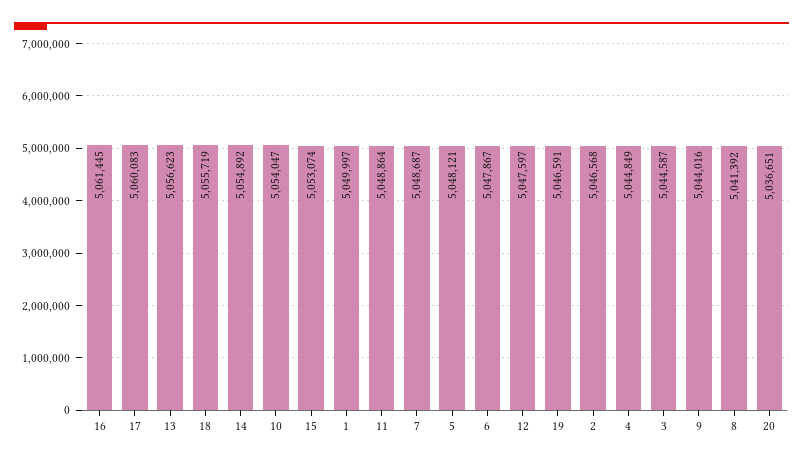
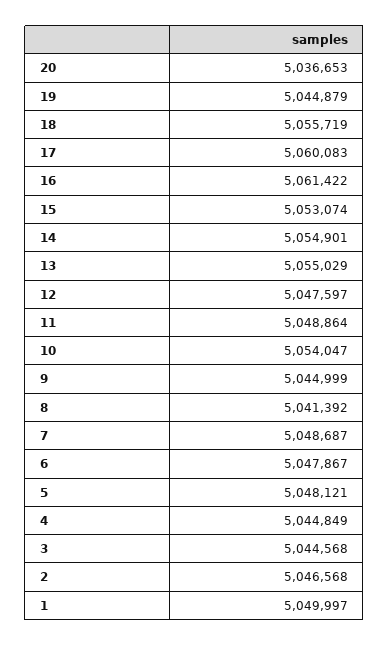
16: 5061445 -> 5061422
13: 5056623 -> 5055029
14: 5054892 -> 5054901
19: 5046591 -> 5044879
3: 5044587 -> 5044568
9: 5044016 -> 5044999
20: 5036651 -> 5036653

